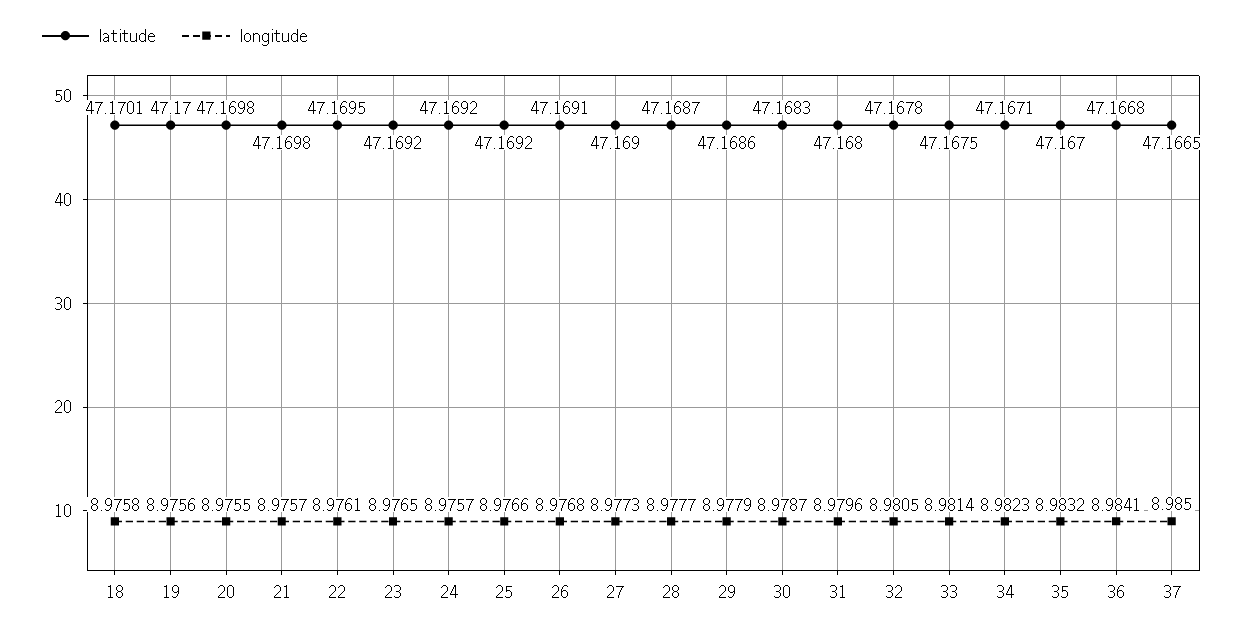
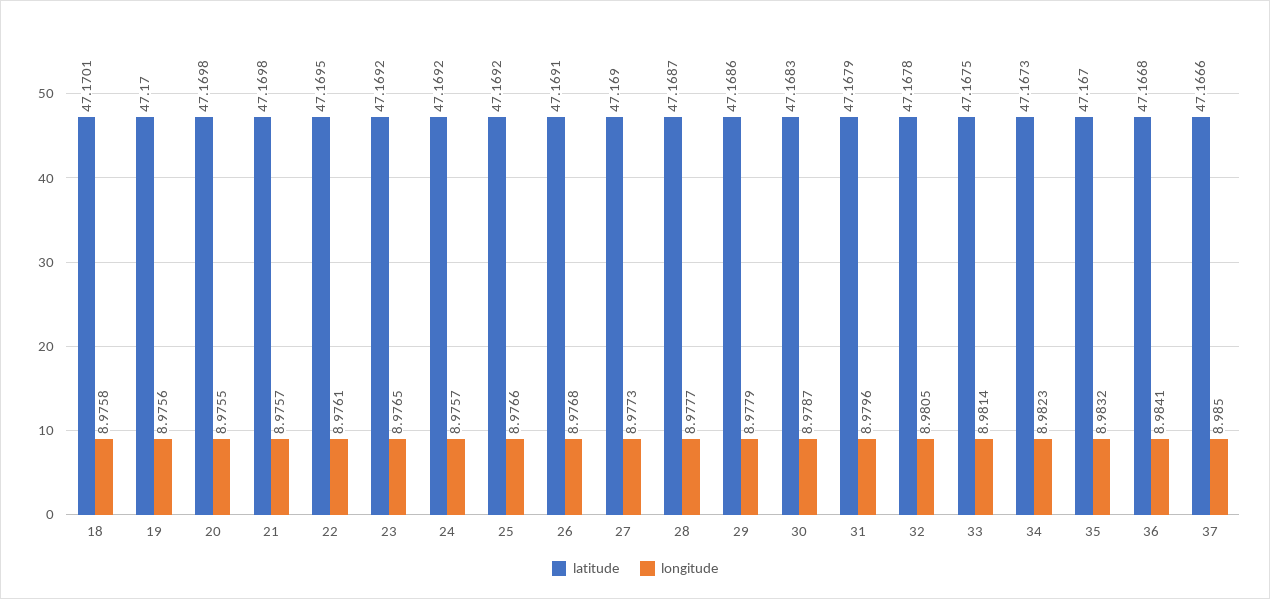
latitude, 31: 47.168 -> 47.1679
latitude, 34: 47.1671 -> 47.1673
latitude, 37: 47.1665 -> 47.1666

